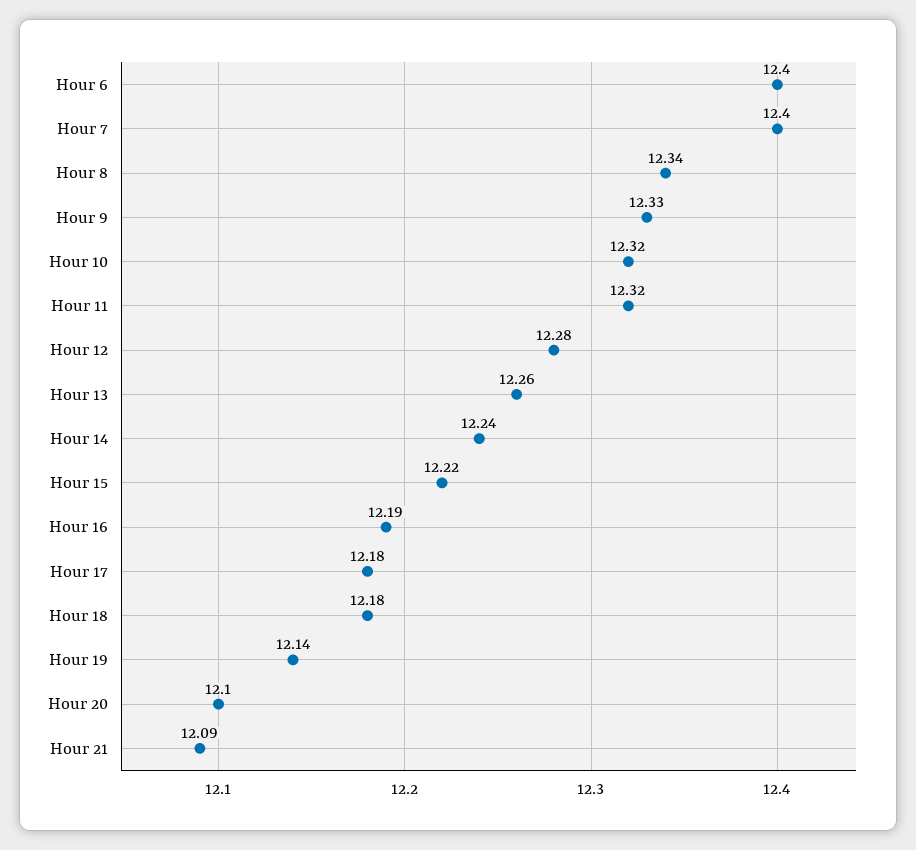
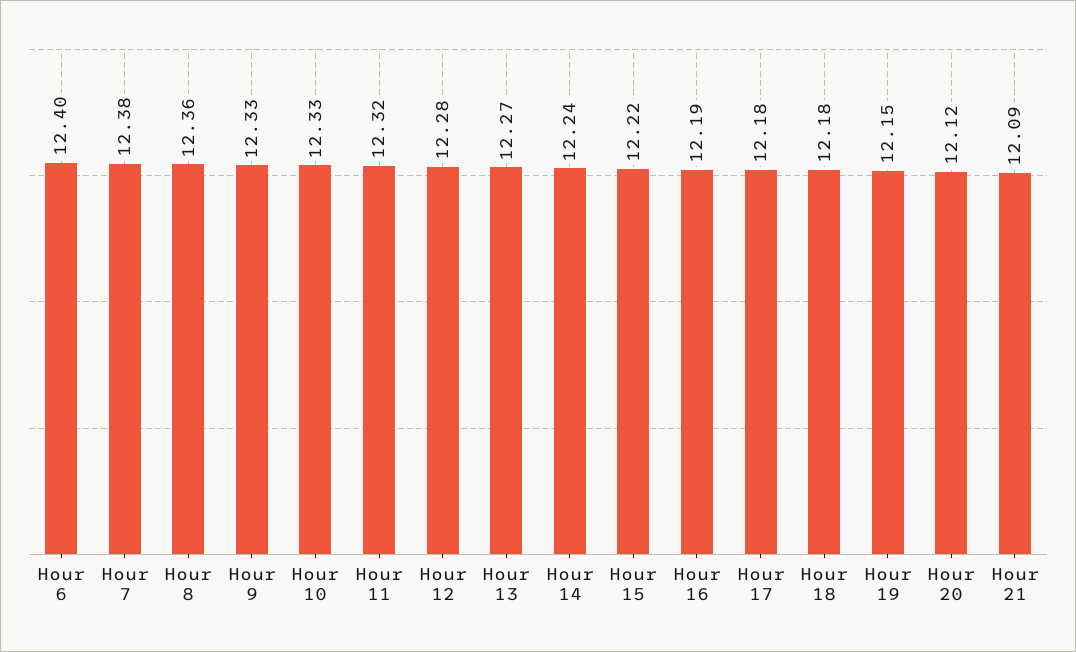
Hour 7: 12.4 -> 12.38
Hour 8: 12.34 -> 12.36
Hour 10: 12.32 -> 12.33
Hour 13: 12.26 -> 12.27
Hour 19: 12.14 -> 12.15
Hour 20: 12.1 -> 12.12

